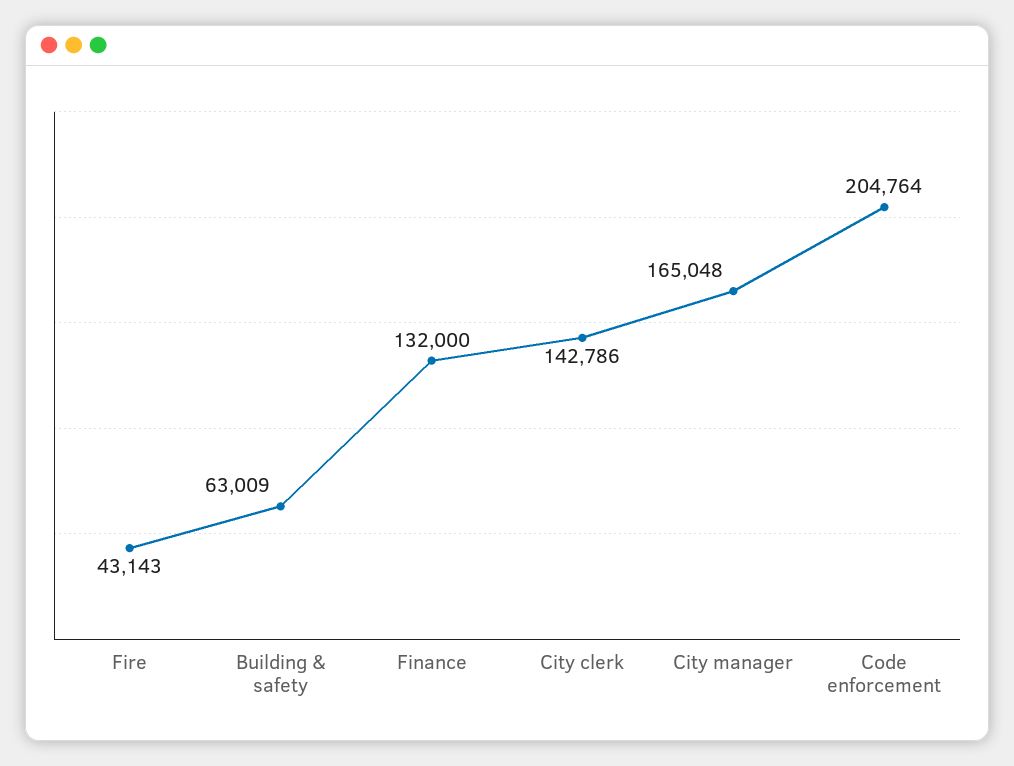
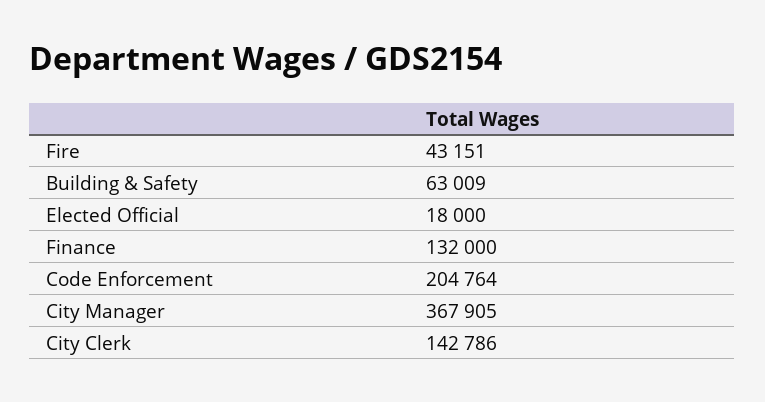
Fire: 43143 -> 43151
City manager: 165048 -> 367905
Elected Official: none -> 18000

